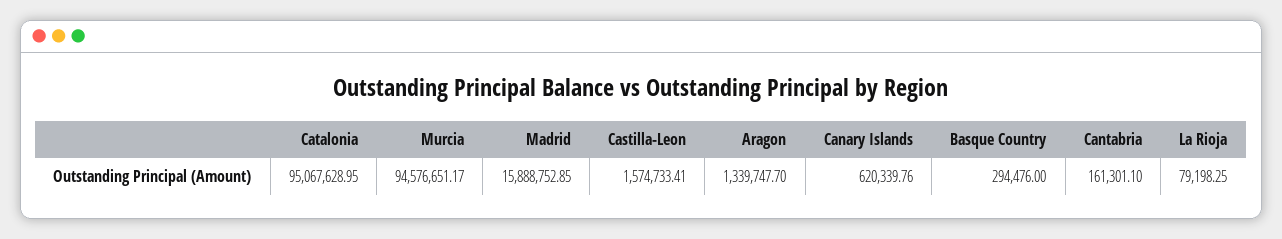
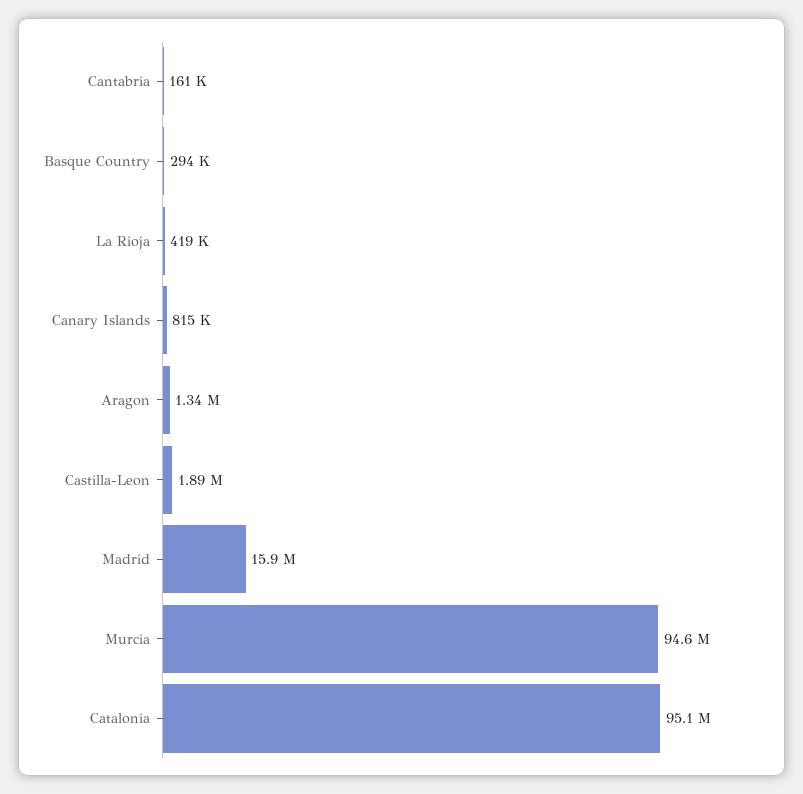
Castilla-Leon: 1574733.41 -> 1890000
Canary Islands: 620339.76 -> 815000
La Rioja: 79198.25 -> 419000

